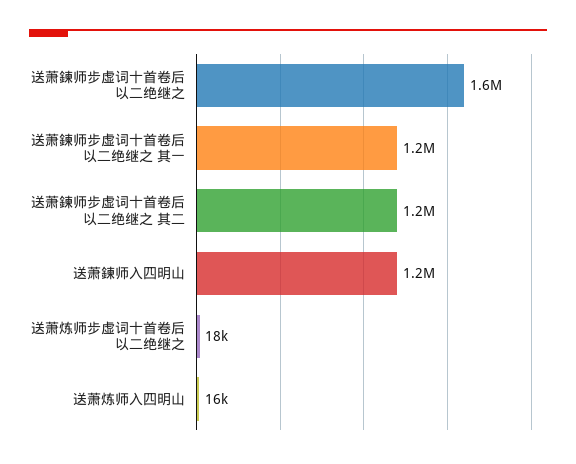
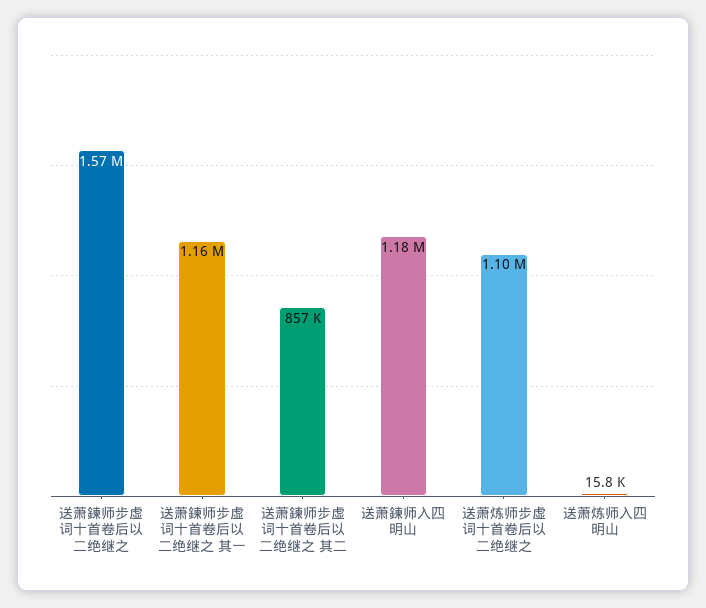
送萧鍊师步虚词十首卷后以二绝继之 其二: 1200000 -> 857000
送萧炼师步虚词十首卷后以二绝继之: 18000 -> 1100000

